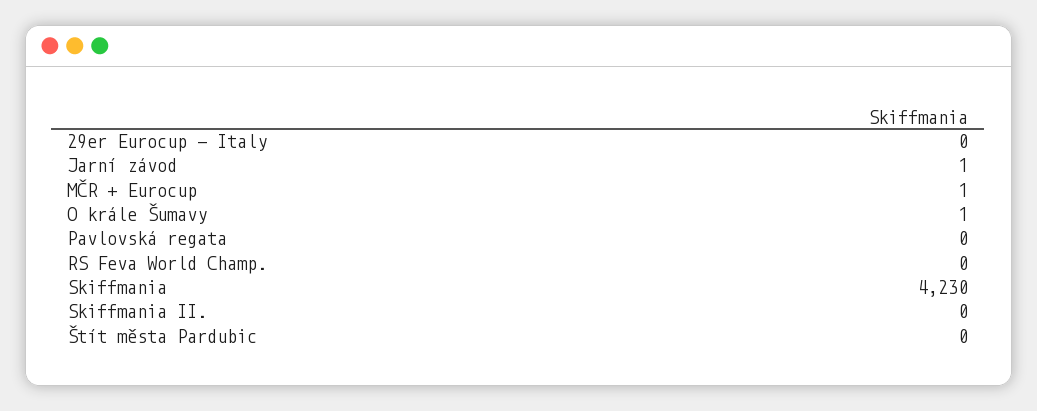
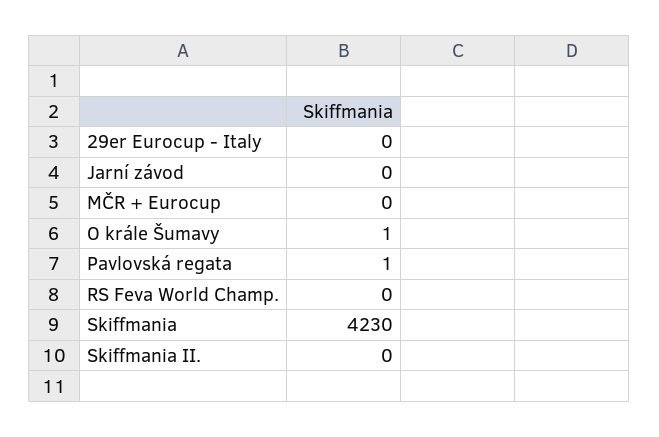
Jarní závod: 1 -> 0
MČR + Eurocup: 1 -> 0
Pavlovská regata: 0 -> 1
Štít města Pardubic: 0 -> none

